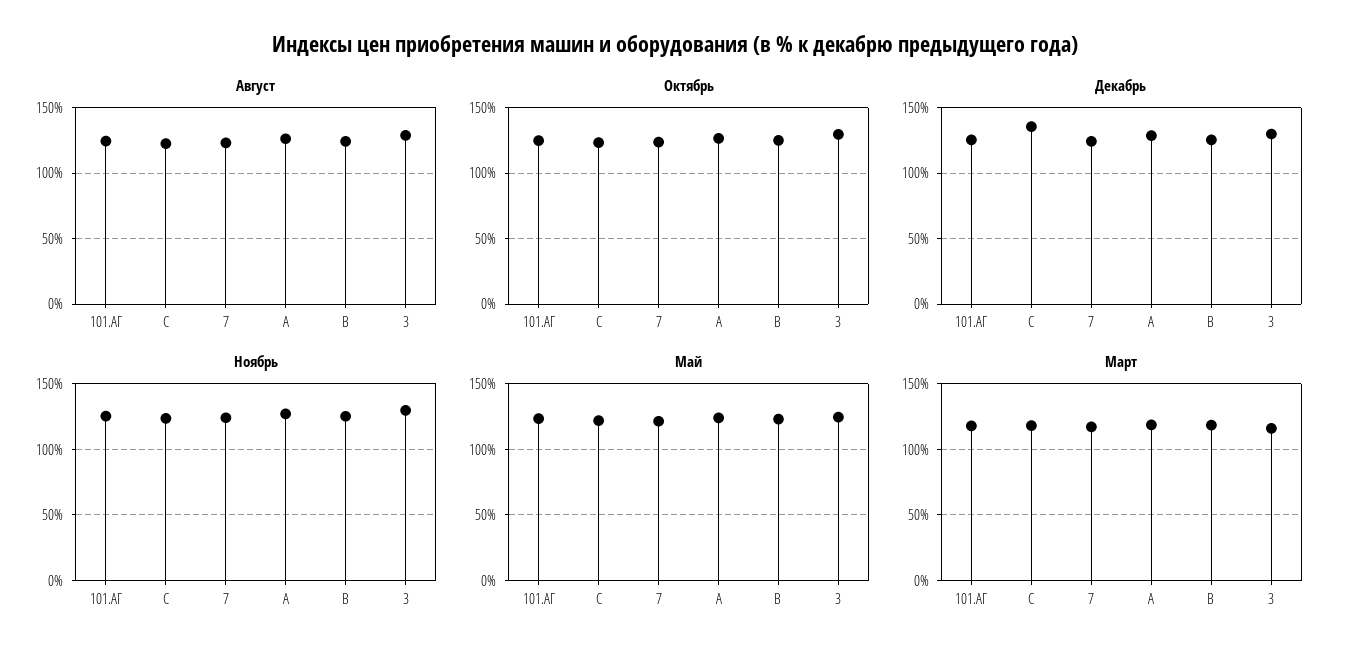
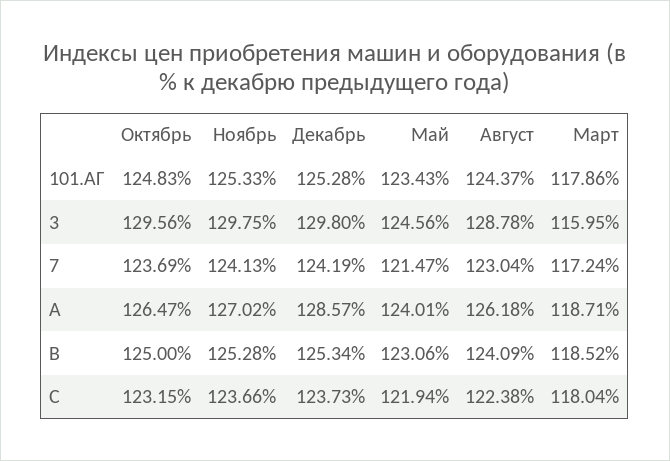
Декабрь, C: 135 -> 123.73

